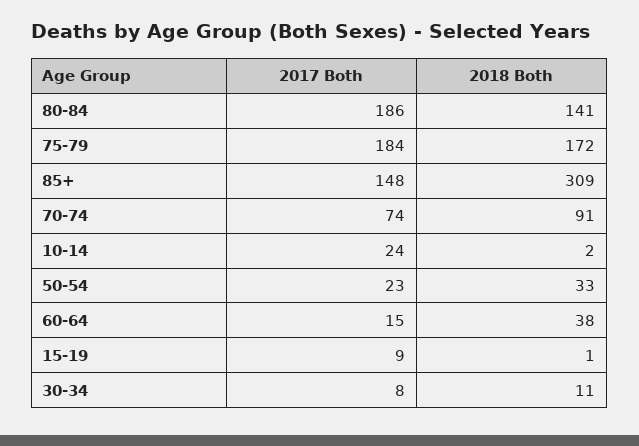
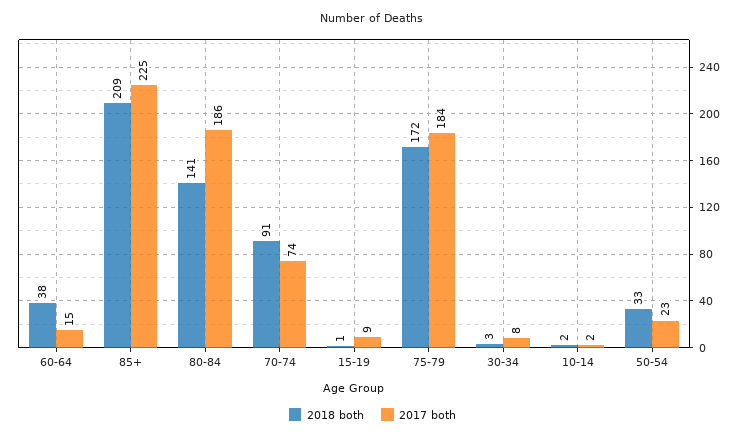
2017 Both, 85+: 148 -> 225
2018 Both, 85+: 309 -> 209
2017 Both, 10-14: 24 -> 2
2018 Both, 30-34: 11 -> 3

